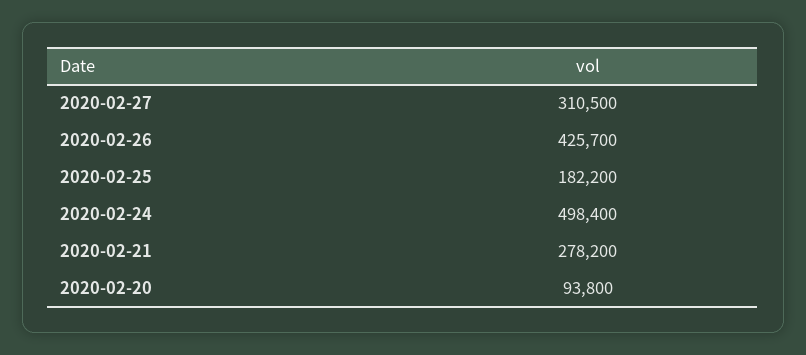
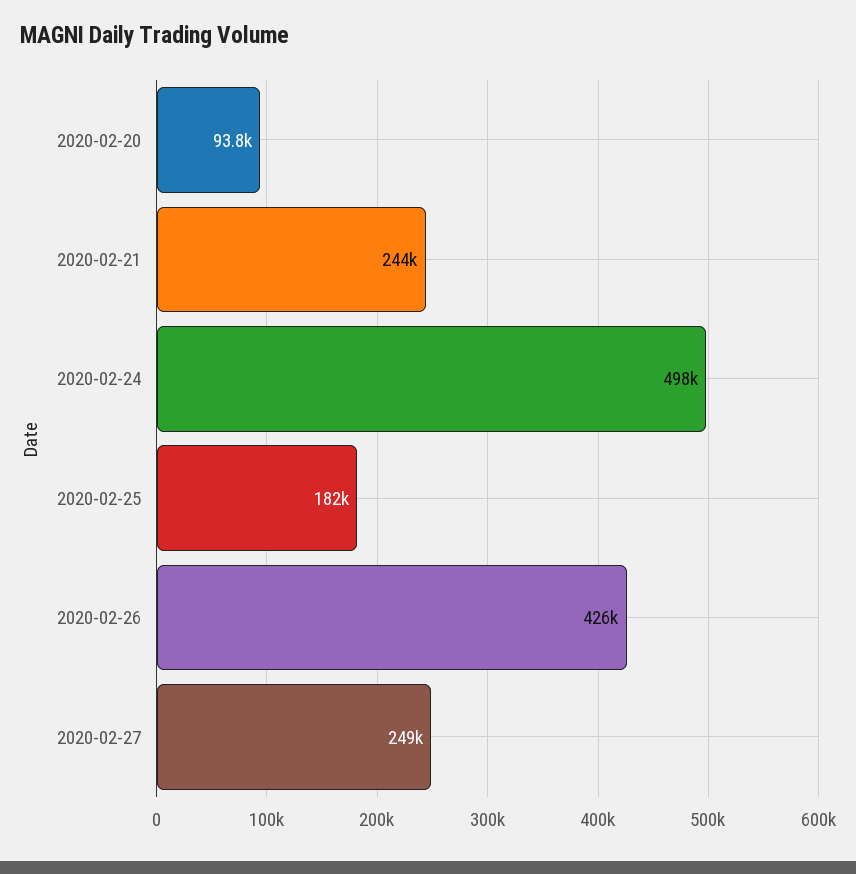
2020-02-27: 310500 -> 249000
2020-02-21: 278200 -> 244000

